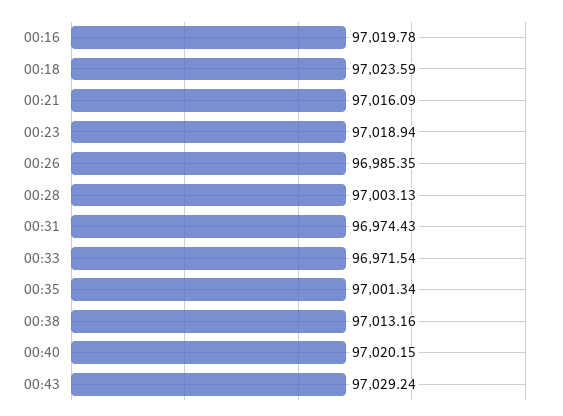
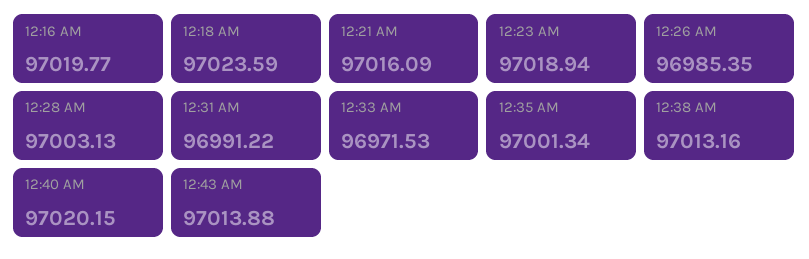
00:16: 97019.78 -> 97019.77
00:31: 96974.43 -> 96991.22
00:33: 96971.54 -> 96971.53
00:43: 97029.24 -> 97013.88

